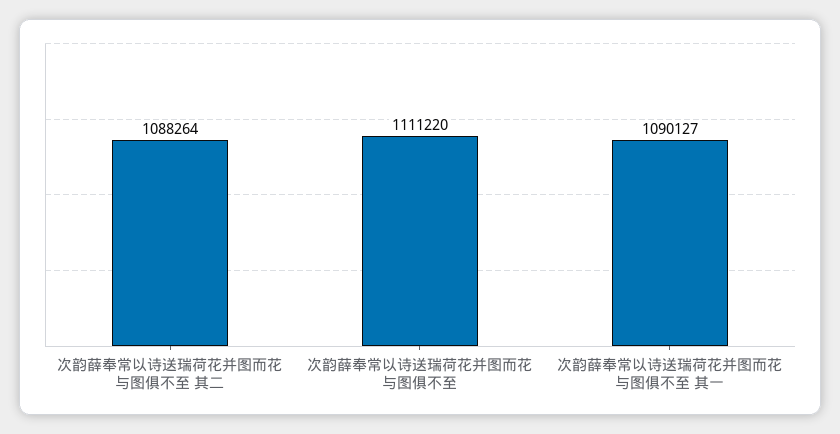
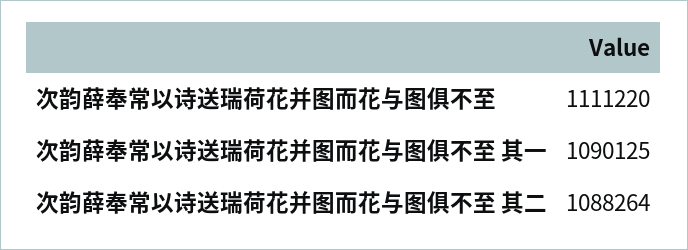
次韵薛奉常以诗送瑞荷花并图而花与图俱不至 其一: 1090127 -> 1090125

